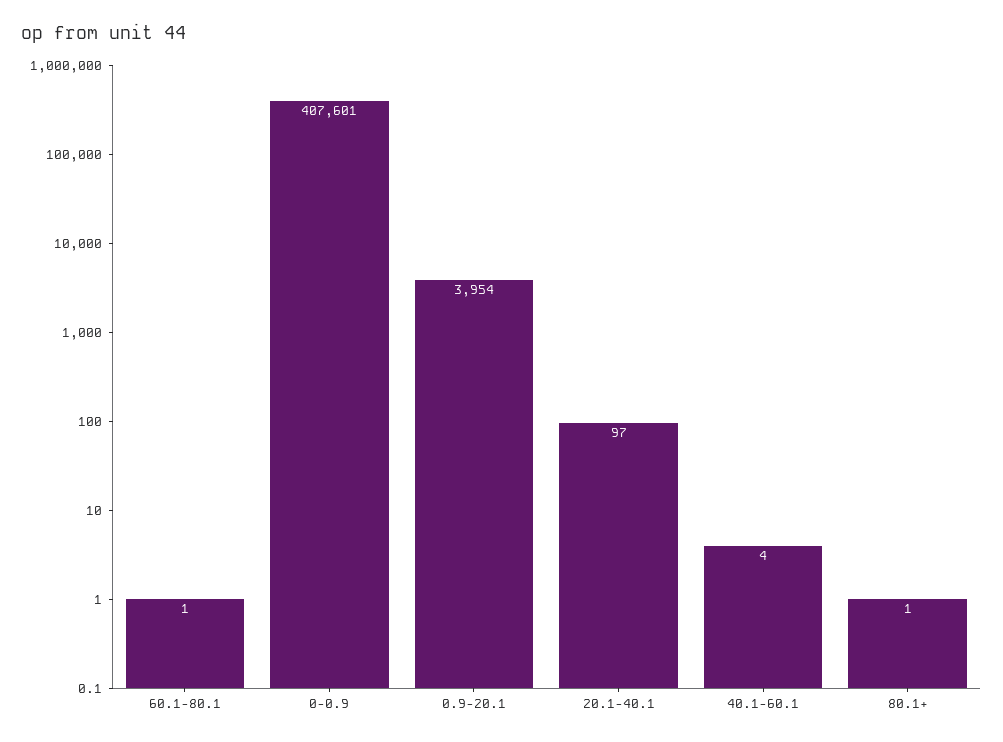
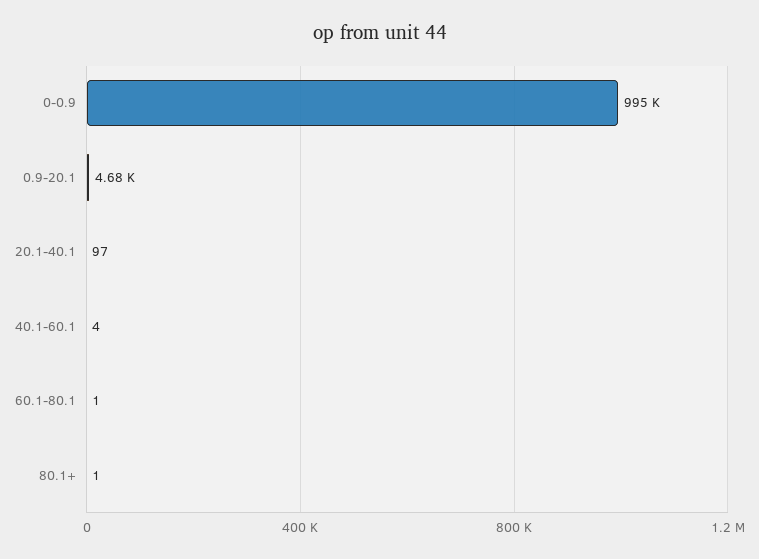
0-0.9: 407601 -> 995000
0.9-20.1: 3954 -> 4680

